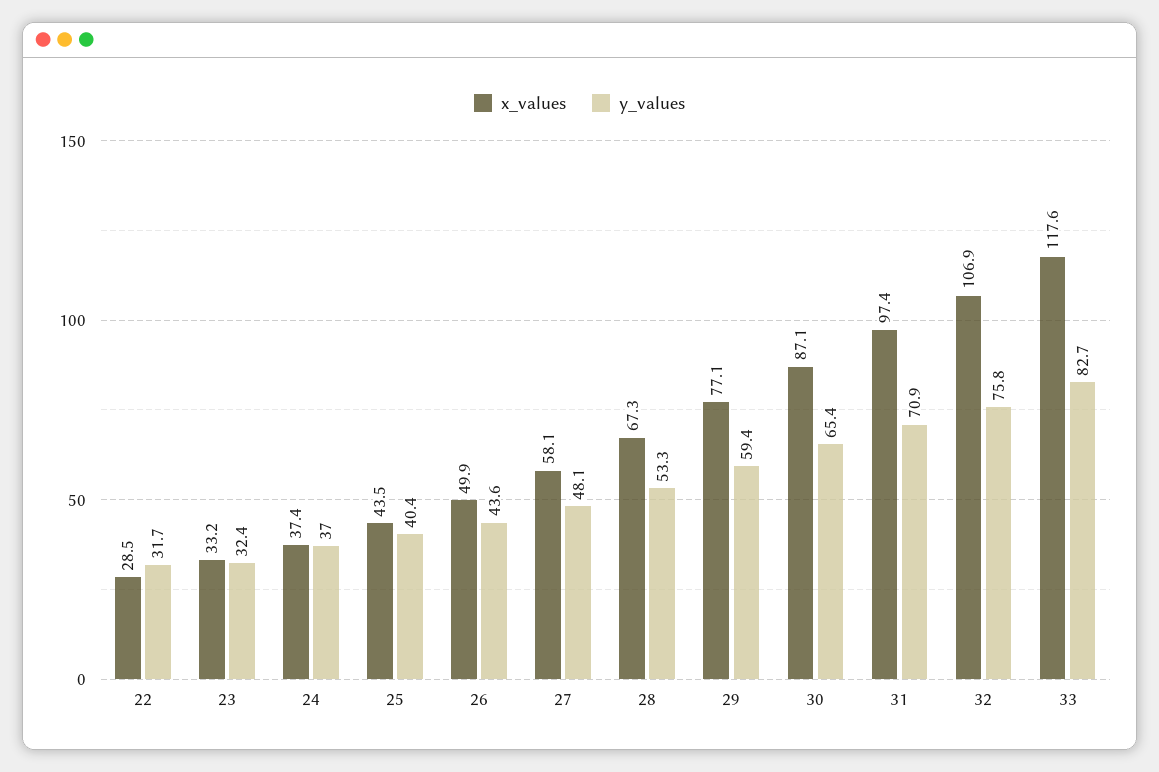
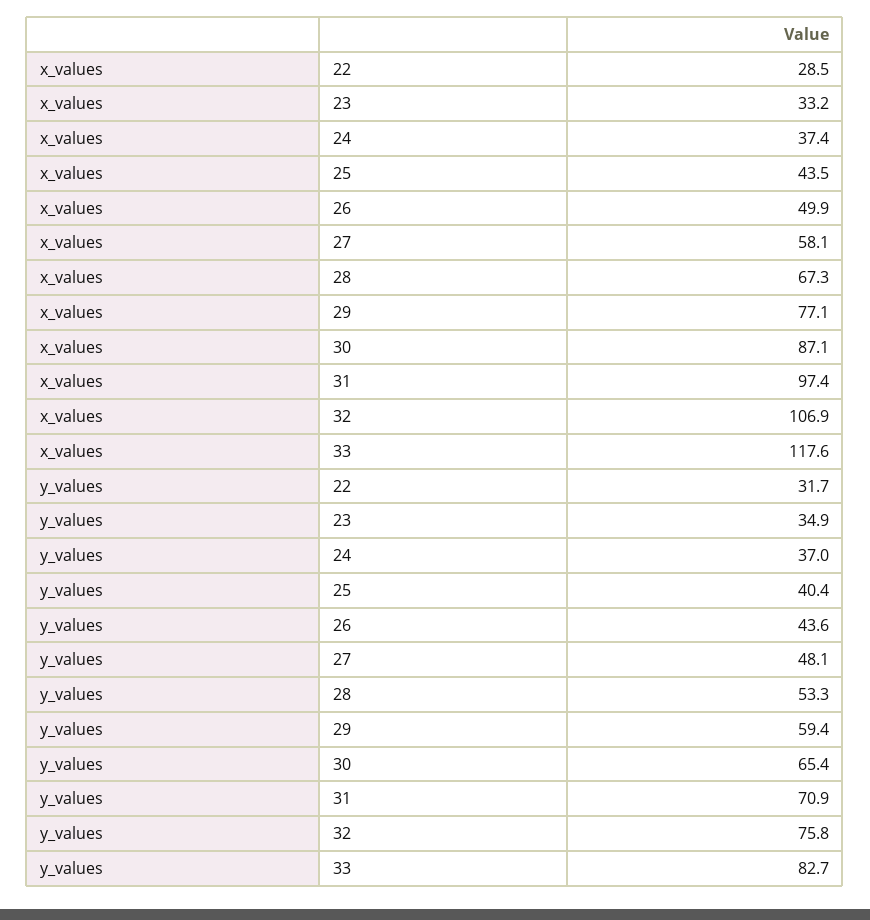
y_values, 23: 32.4 -> 34.9

